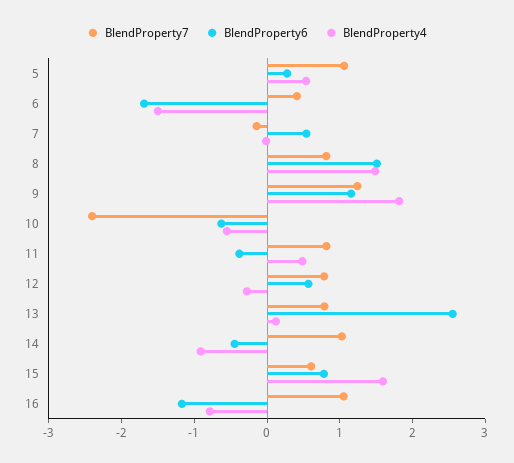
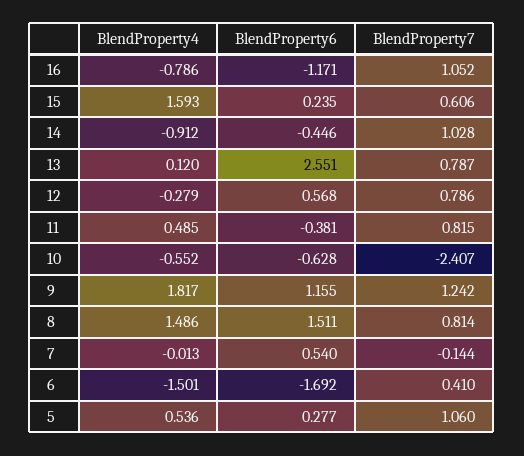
BlendProperty6, 15: 0.8 -> 0.235

